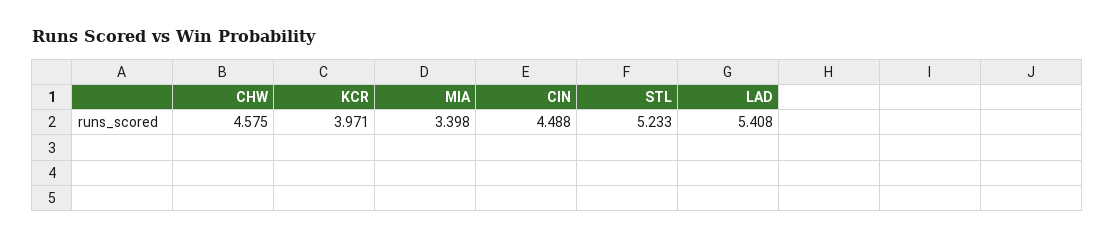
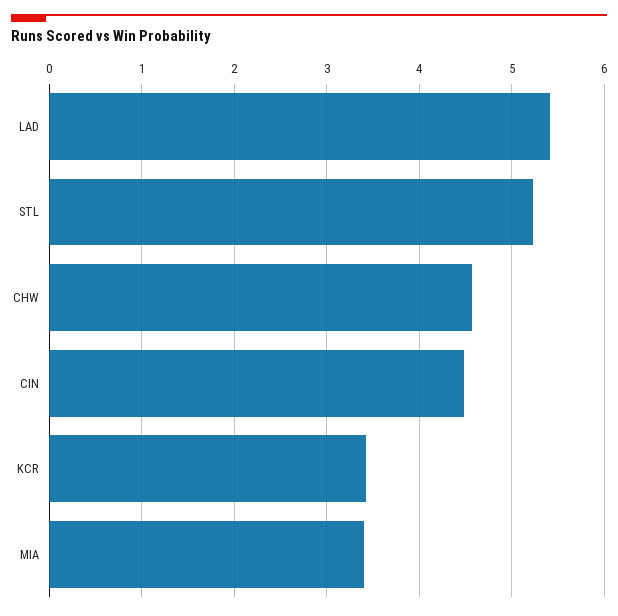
KCR: 3.971 -> 3.4

